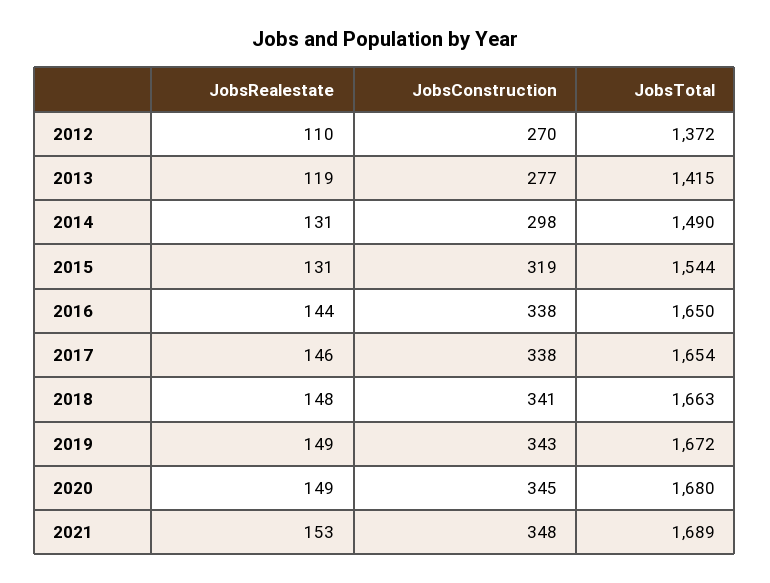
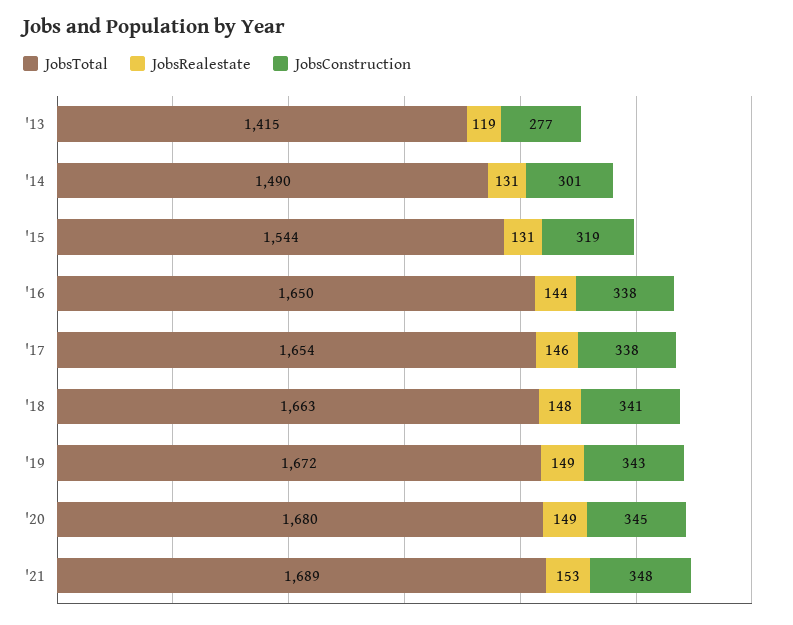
JobsRealestate, 2012: 110 -> none
JobsConstruction, 2012: 270 -> none
JobsTotal, 2012: 1372 -> none
JobsConstruction, 2014: 298 -> 301

